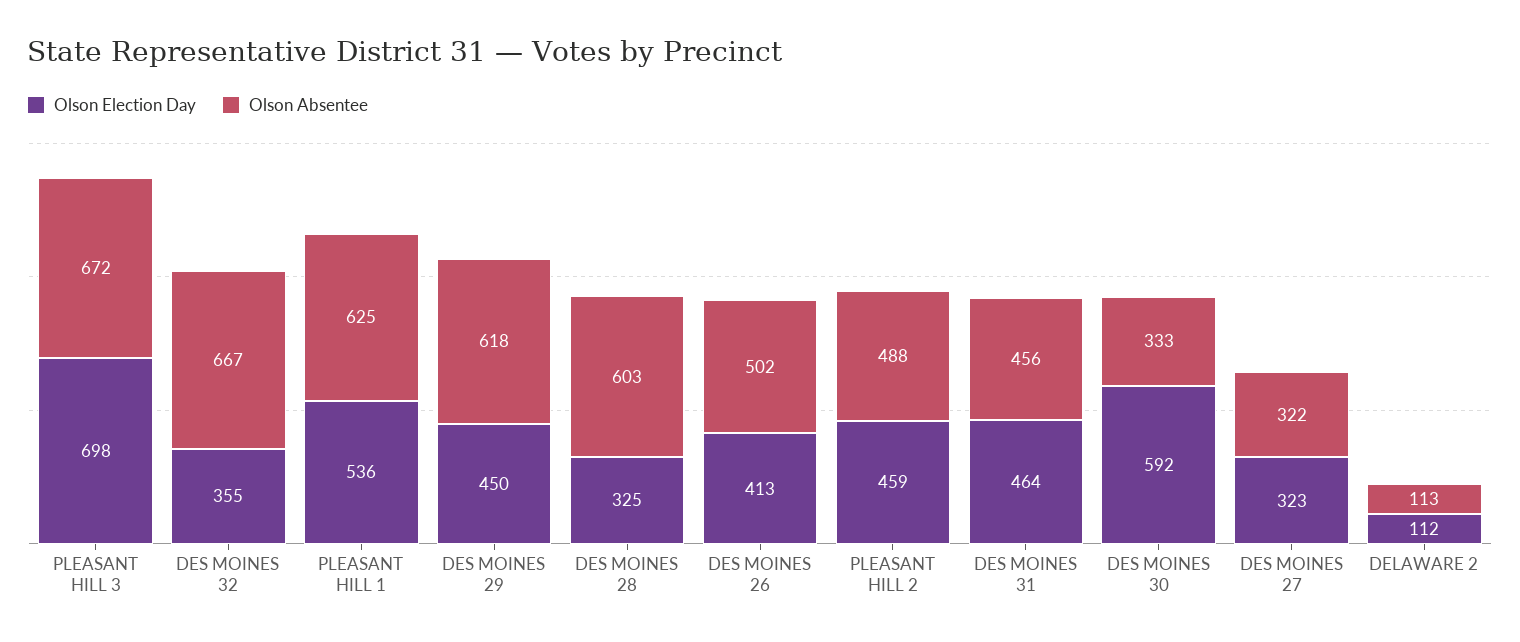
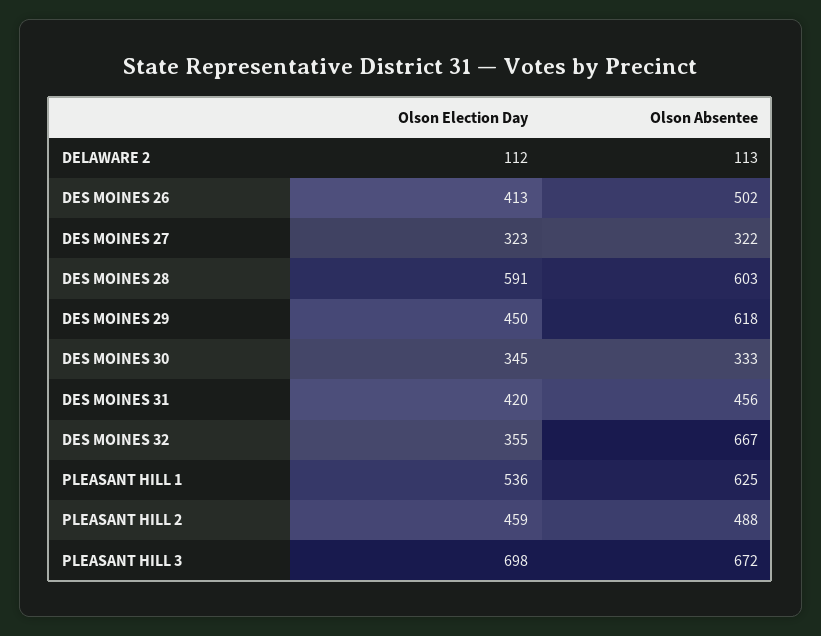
Olson Election Day, DES MOINES 28: 325 -> 591
Olson Election Day, DES MOINES 31: 464 -> 420
Olson Election Day, DES MOINES 30: 592 -> 345

